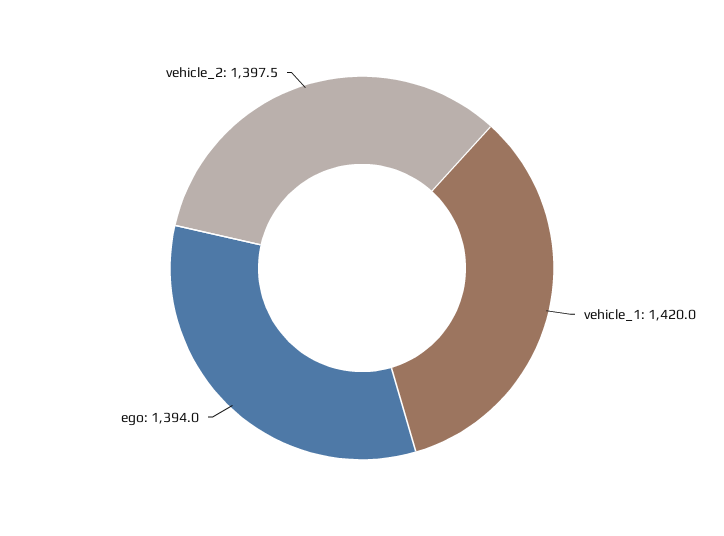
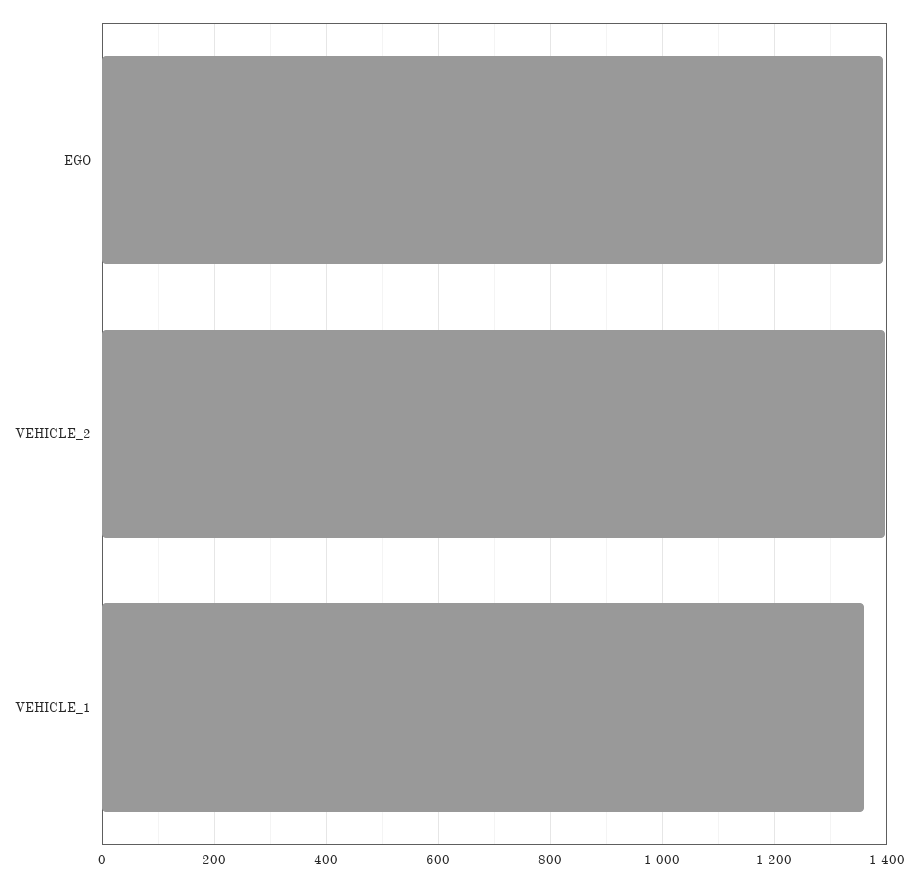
vehicle_1: 1420 -> 1360

